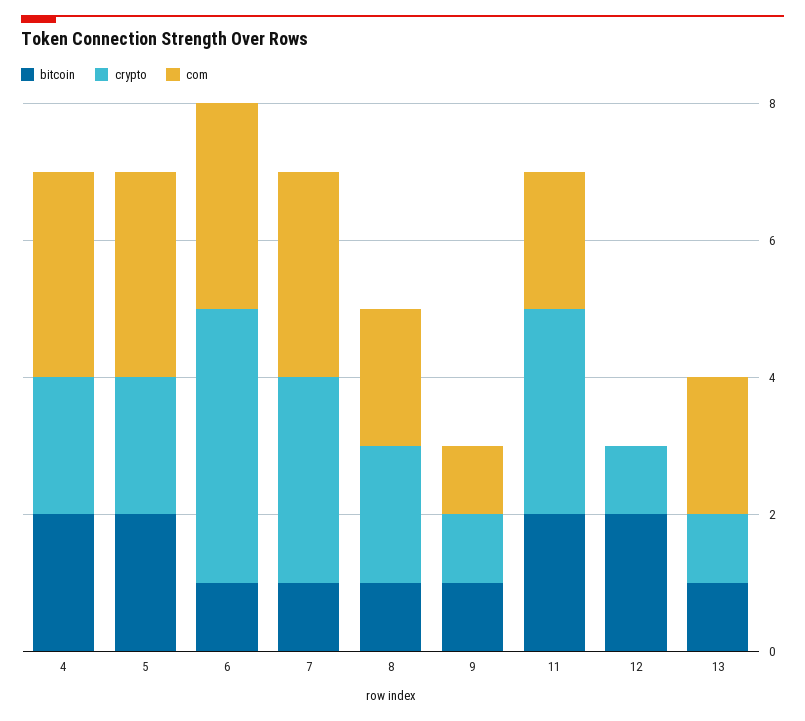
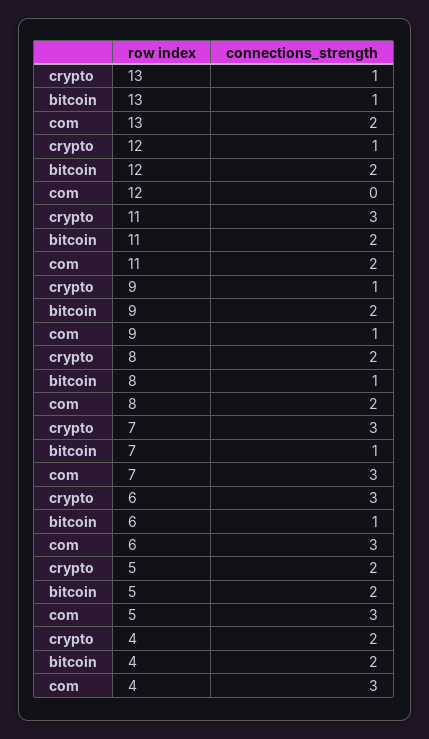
crypto, 6: 4 -> 3
bitcoin, 9: 1 -> 2

